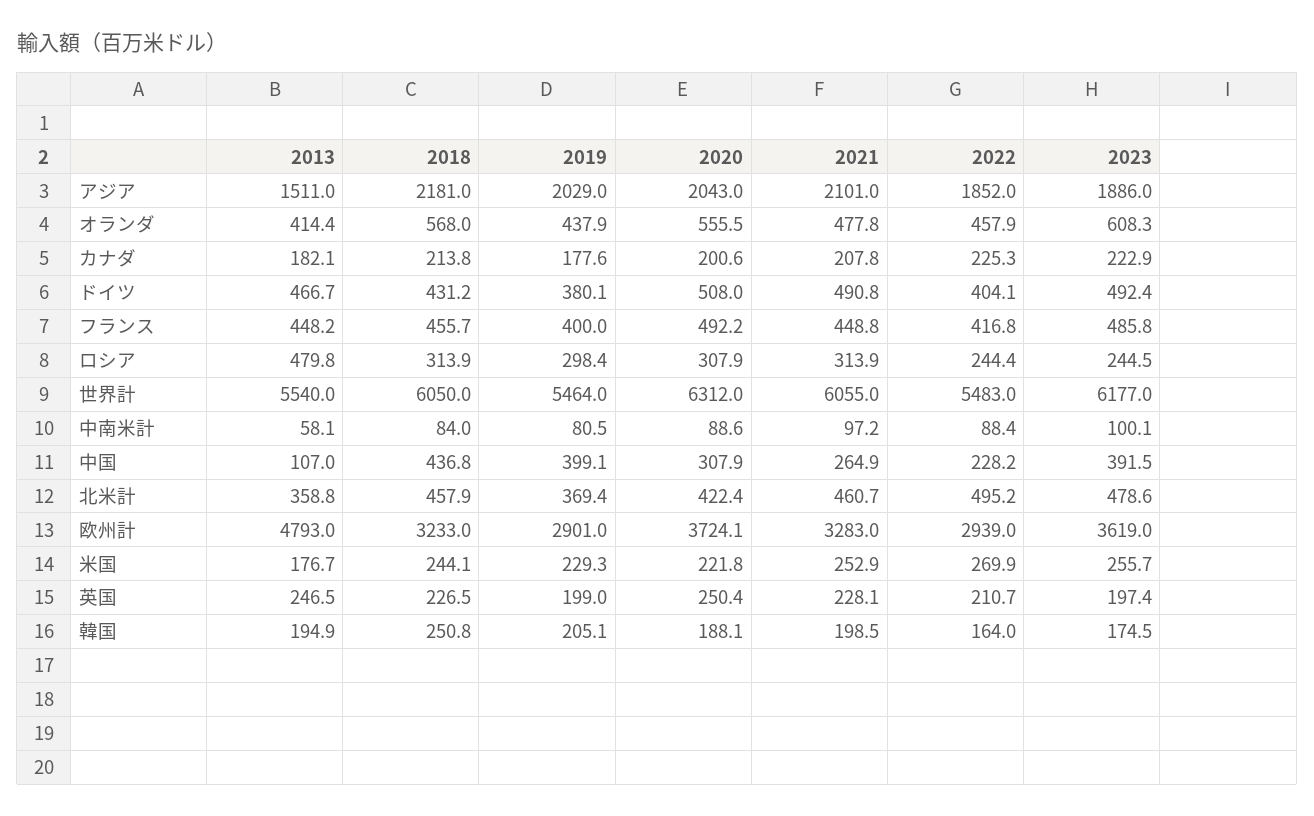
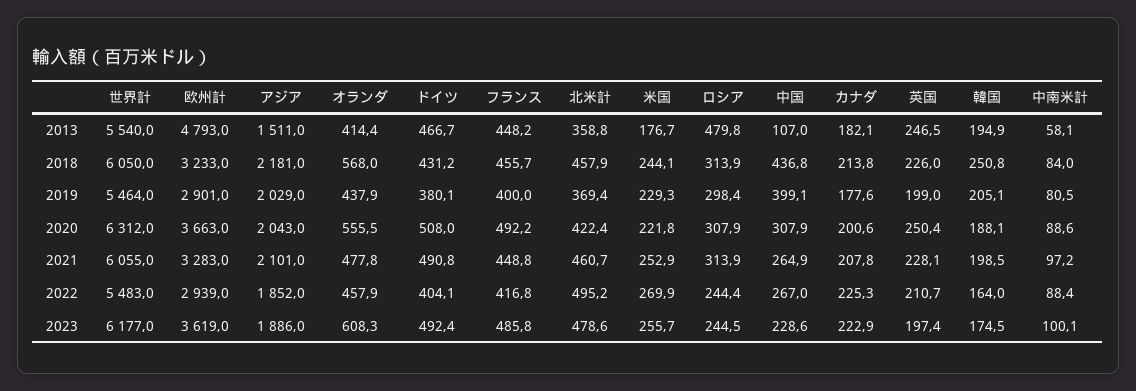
2022, 中国: 228.2 -> 267
2023, 中国: 391.5 -> 228.6
2020, 欧州計: 3724.1 -> 3663
2018, 英国: 226.5 -> 226

